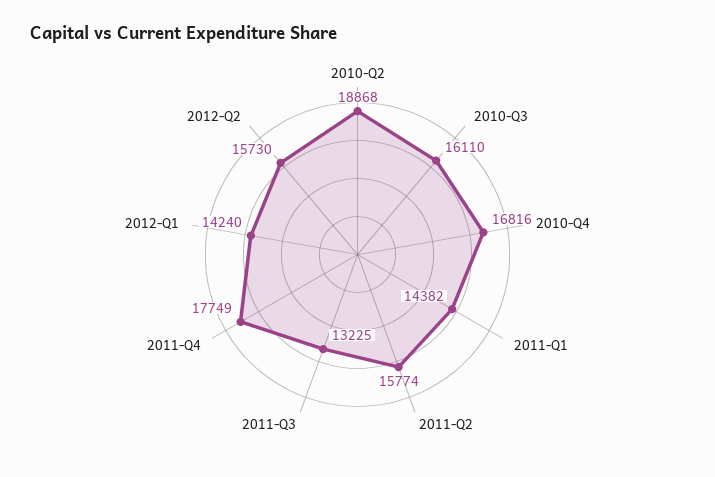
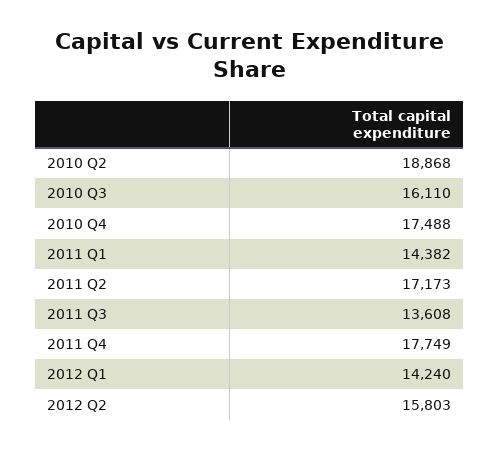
2010-Q4: 16816 -> 17488
2011-Q2: 15774 -> 17173
2011-Q3: 13225 -> 13608
2012-Q2: 15730 -> 15803

